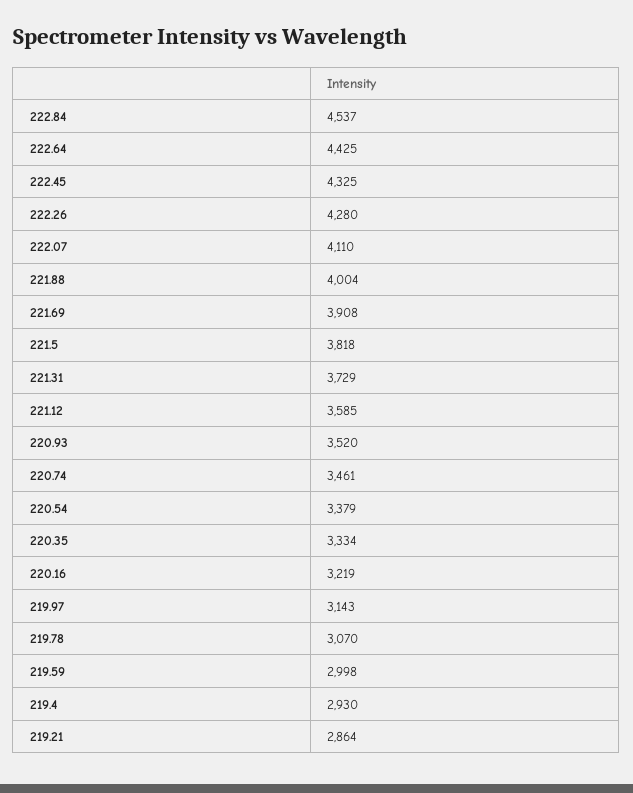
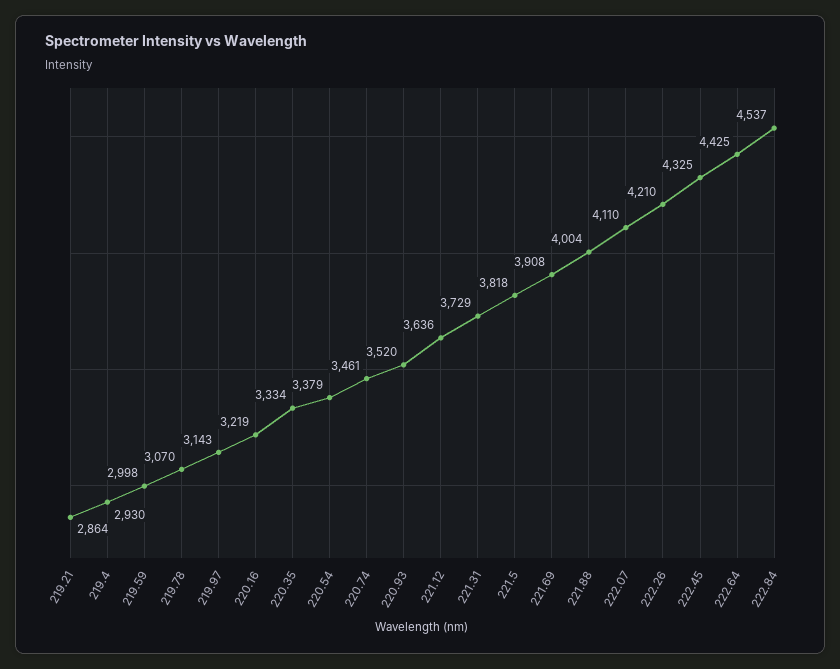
222.26: 4280 -> 4210
221.12: 3585 -> 3636

